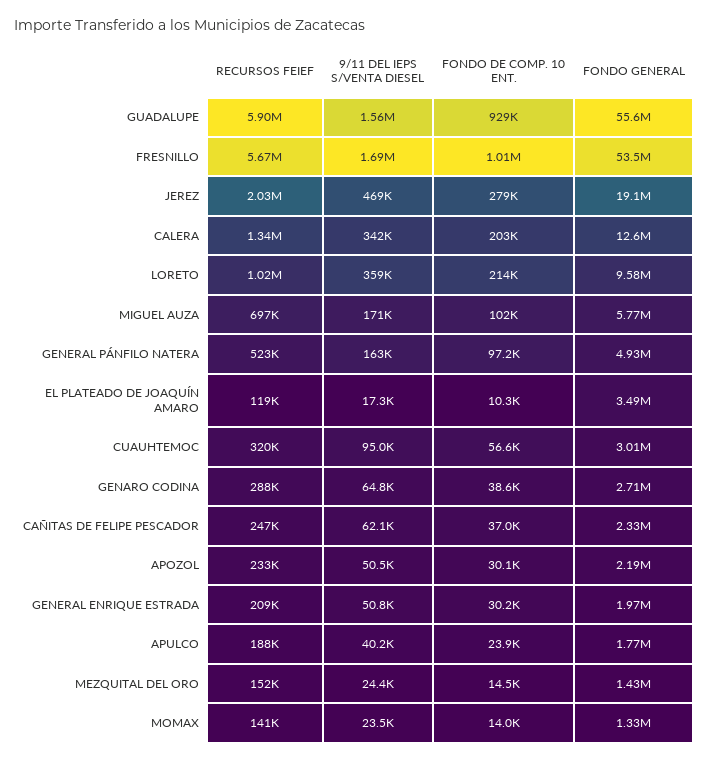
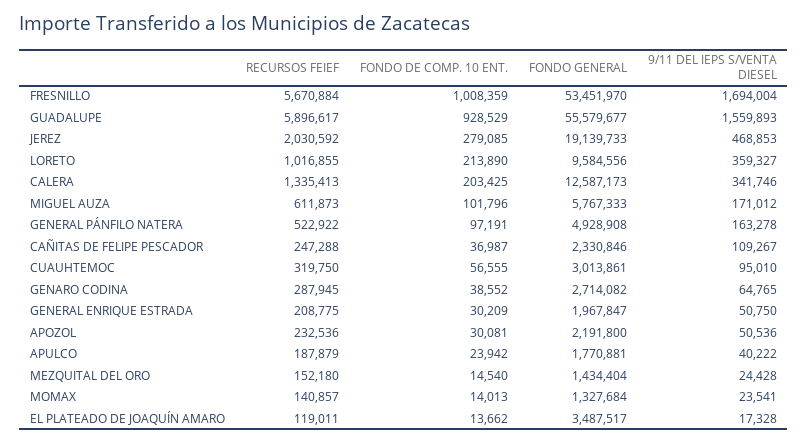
RECURSOS FEIEF, MIGUEL AUZA: 697000 -> 611873
FONDO DE COMP. 10 ENT., EL PLATEADO DE JOAQUÍN AMARO: 10300 -> 13662
9/11 DEL IEPS S/VENTA DIESEL, CAÑITAS DE FELIPE PESCADOR: 62100 -> 109267

